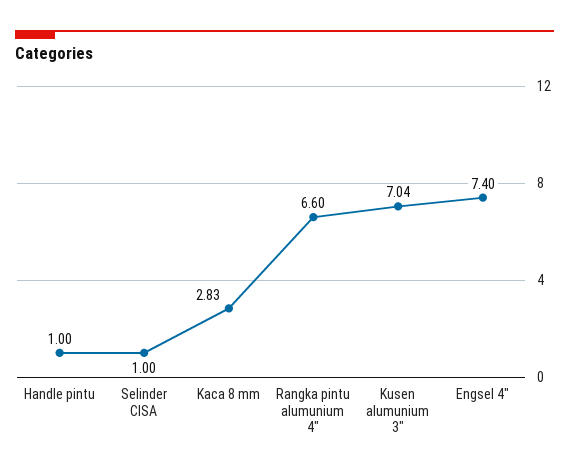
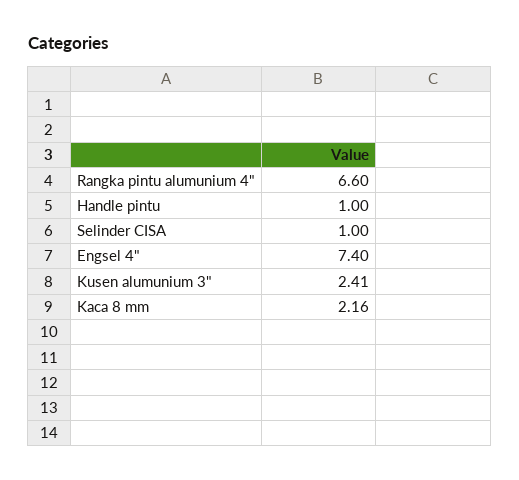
Kaca 8 mm: 2.83 -> 2.16
Kusen alumunium 3": 7.04 -> 2.41

